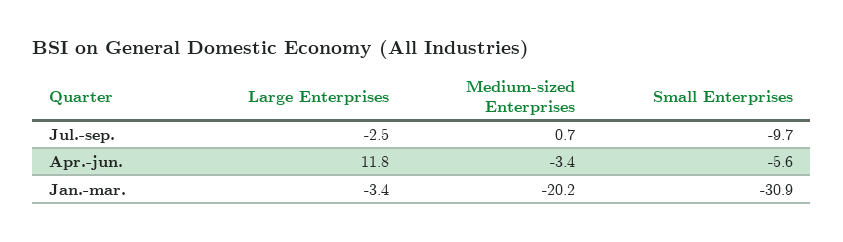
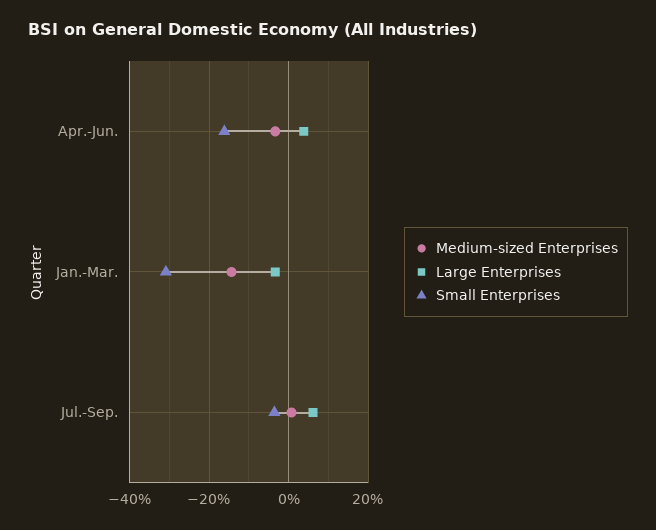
Large Enterprises, Jul.-sep.: -2.5 -> 6
Small Enterprises, Jul.-sep.: -9.7 -> -4
Large Enterprises, Apr.-jun.: 11.8 -> 4
Small Enterprises, Apr.-jun.: -5.6 -> -16
Medium-sized Enterprises, Jan.-mar.: -20.2 -> -14

